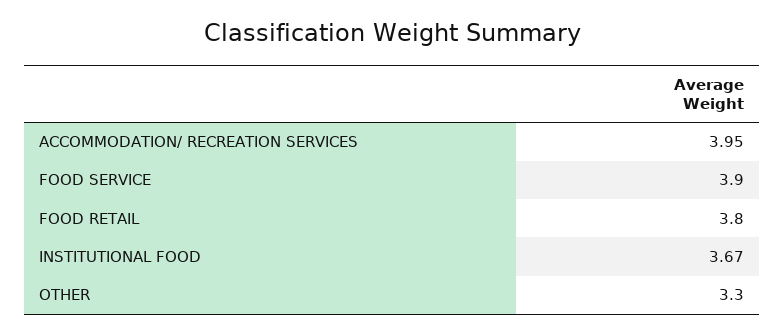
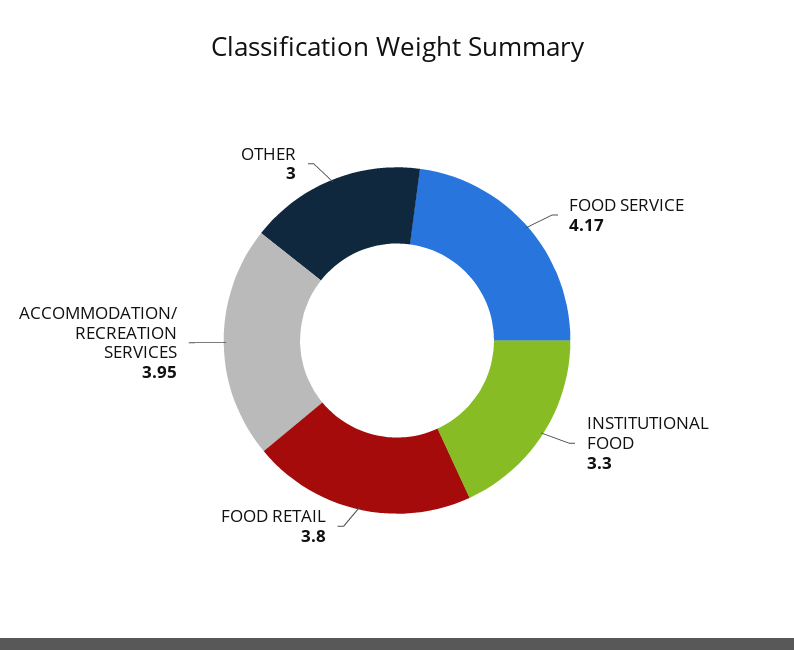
FOOD SERVICE: 3.9 -> 4.17
INSTITUTIONAL FOOD: 3.67 -> 3.3
OTHER: 3.3 -> 3

